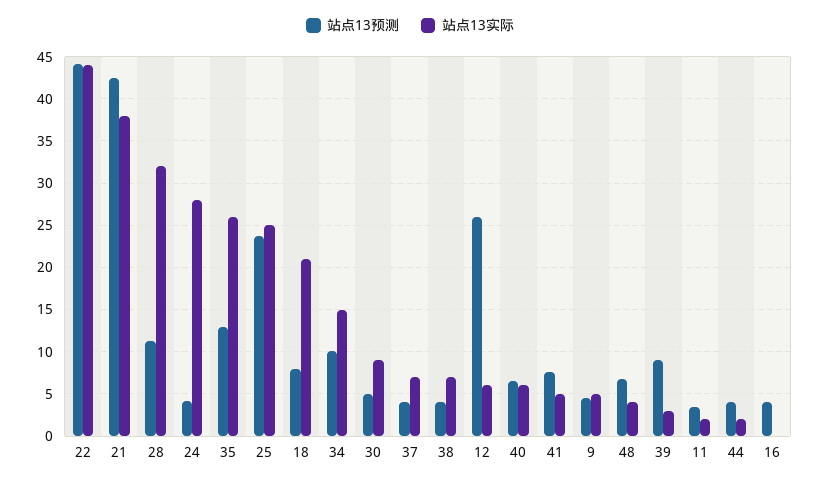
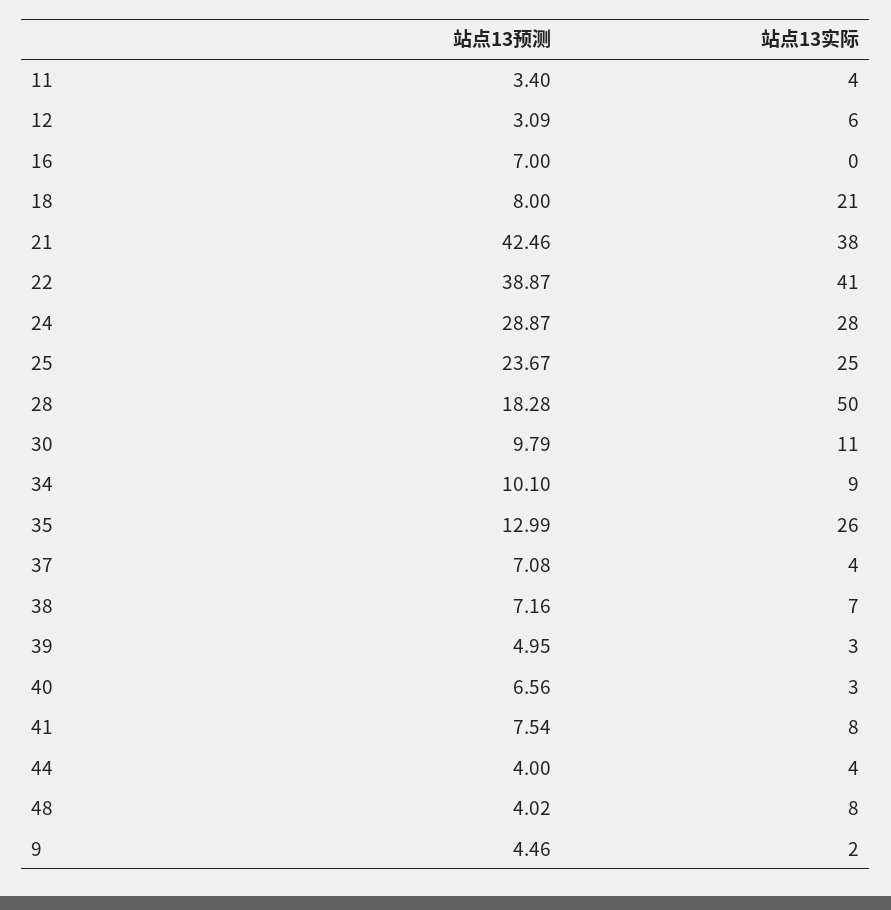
站点13预测, 22: 44 -> 38.87
站点13实际, 22: 44 -> 41
站点13预测, 28: 11 -> 18.28
站点13实际, 28: 32 -> 50
站点13预测, 24: 4 -> 28.87
站点13实际, 34: 15 -> 9
站点13预测, 30: 5 -> 9.79
站点13实际, 30: 9 -> 11
站点13预测, 37: 4 -> 7.08
站点13实际, 37: 7 -> 4
站点13预测, 38: 4 -> 7.16
站点13预测, 12: 26 -> 3.09
站点13实际, 40: 6 -> 3
站点13实际, 41: 5 -> 8
站点13实际, 9: 5 -> 2
站点13预测, 48: 7 -> 4.02
站点13实际, 48: 4 -> 8
站点13预测, 39: 9 -> 4.95
站点13实际, 11: 2 -> 4
站点13实际, 44: 2 -> 4
站点13预测, 16: 4 -> 7

